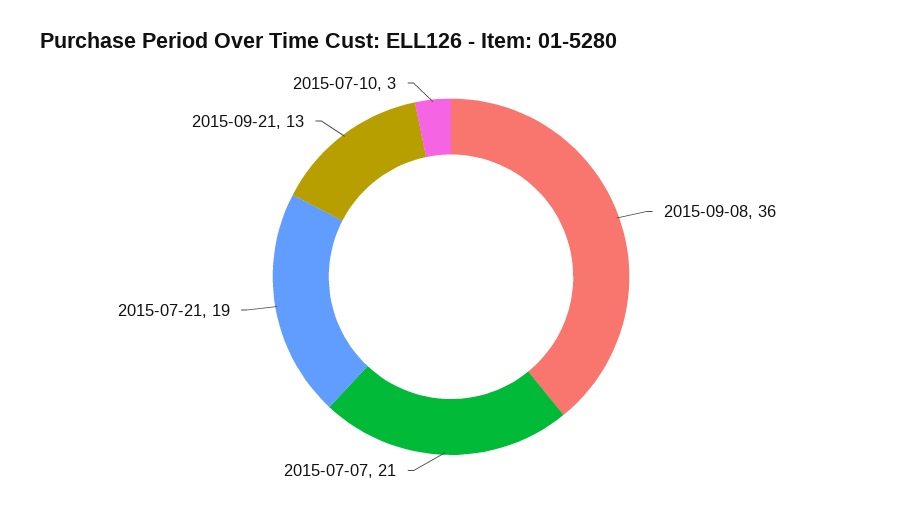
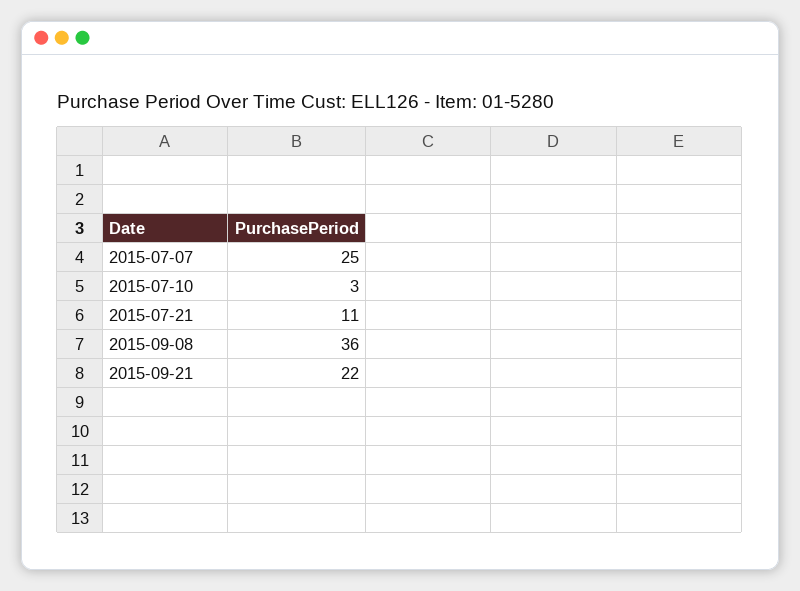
2015-07-07: 21 -> 25
2015-07-21: 19 -> 11
2015-09-21: 13 -> 22

